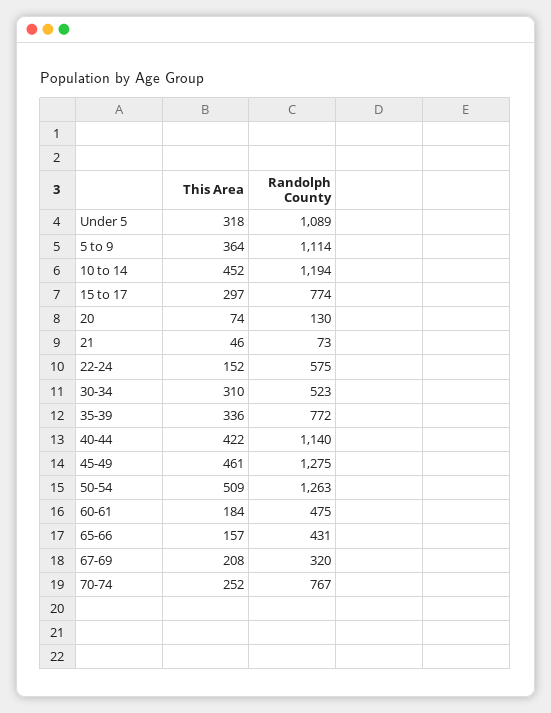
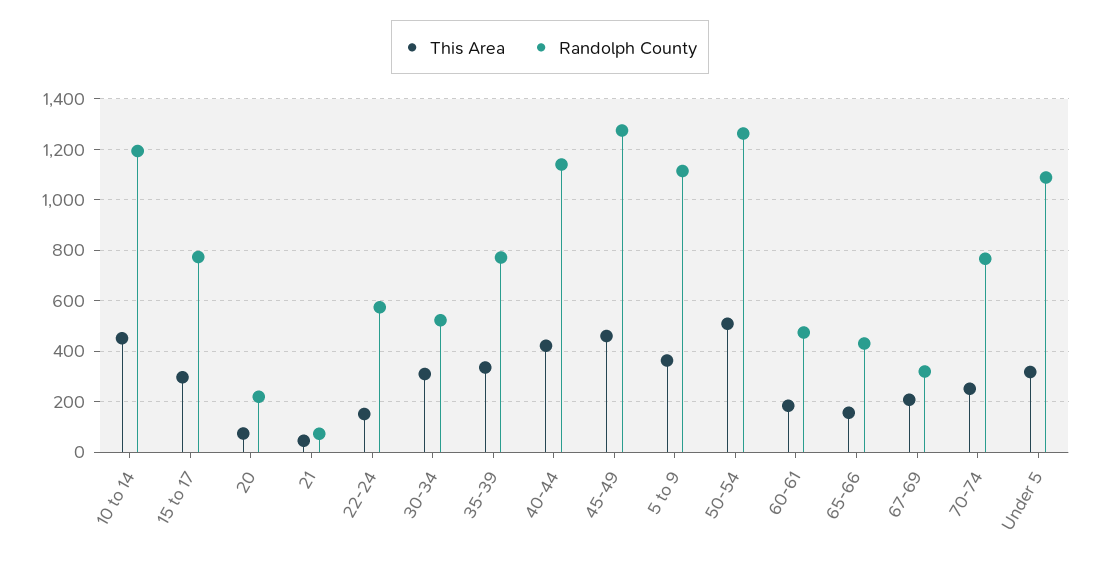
Randolph County, 20: 130 -> 225

